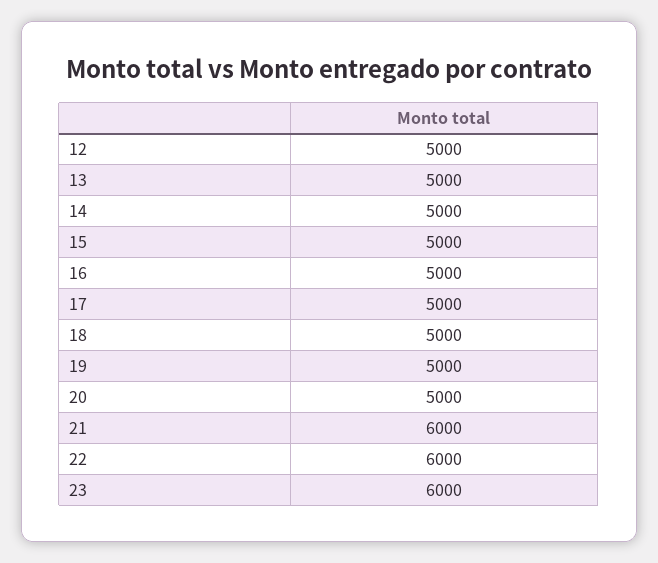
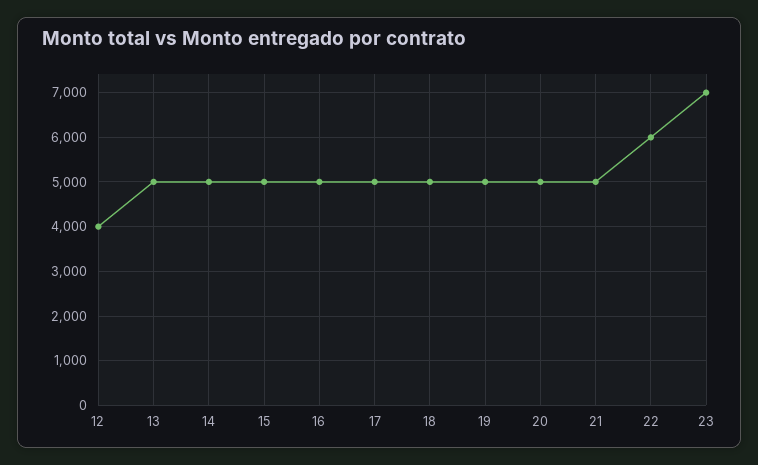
12: 5000 -> 4000
21: 6000 -> 5000
23: 6000 -> 7000

